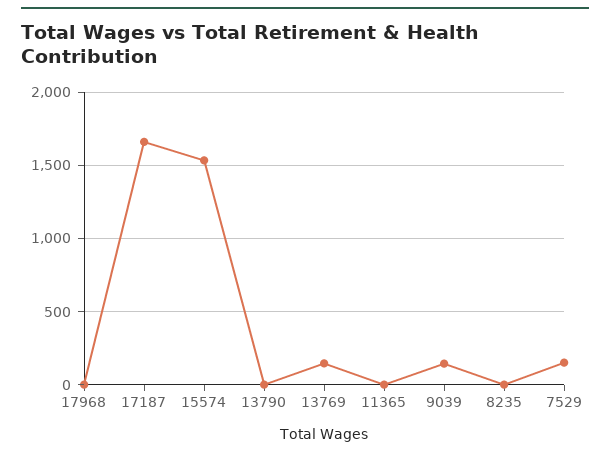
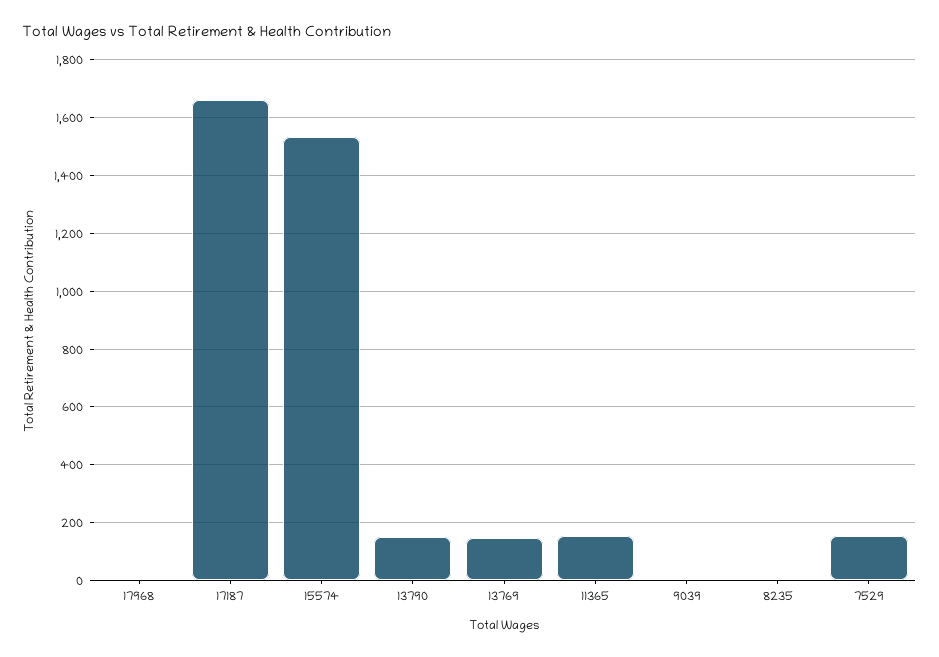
13790: 0 -> 150
11365: 0 -> 150
9039: 150 -> 0

